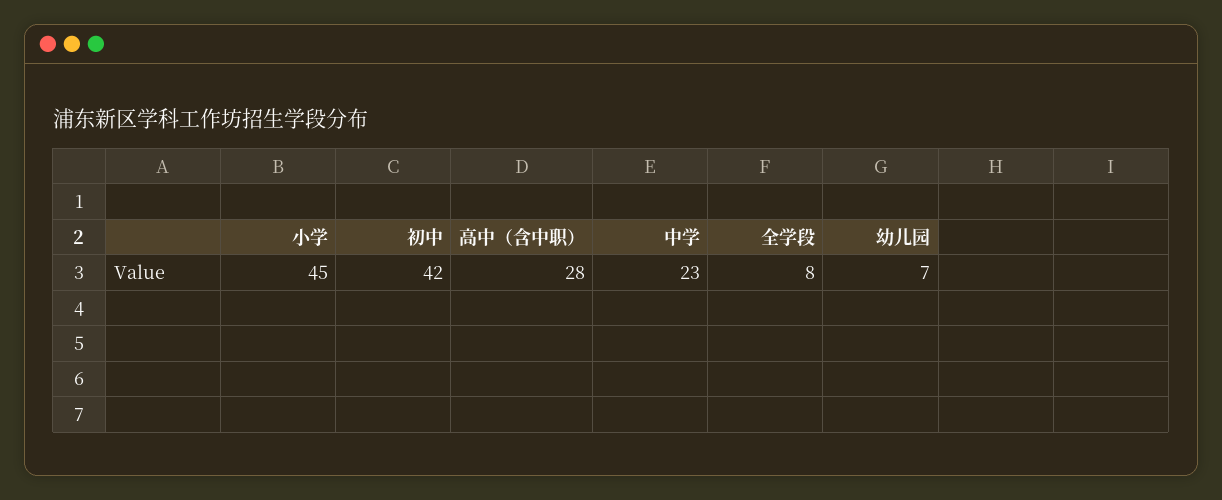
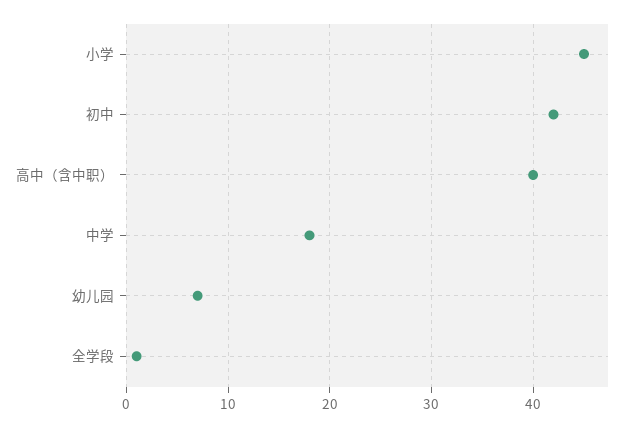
高中（含中职）: 28 -> 40
中学: 23 -> 18
全学段: 8 -> 1

